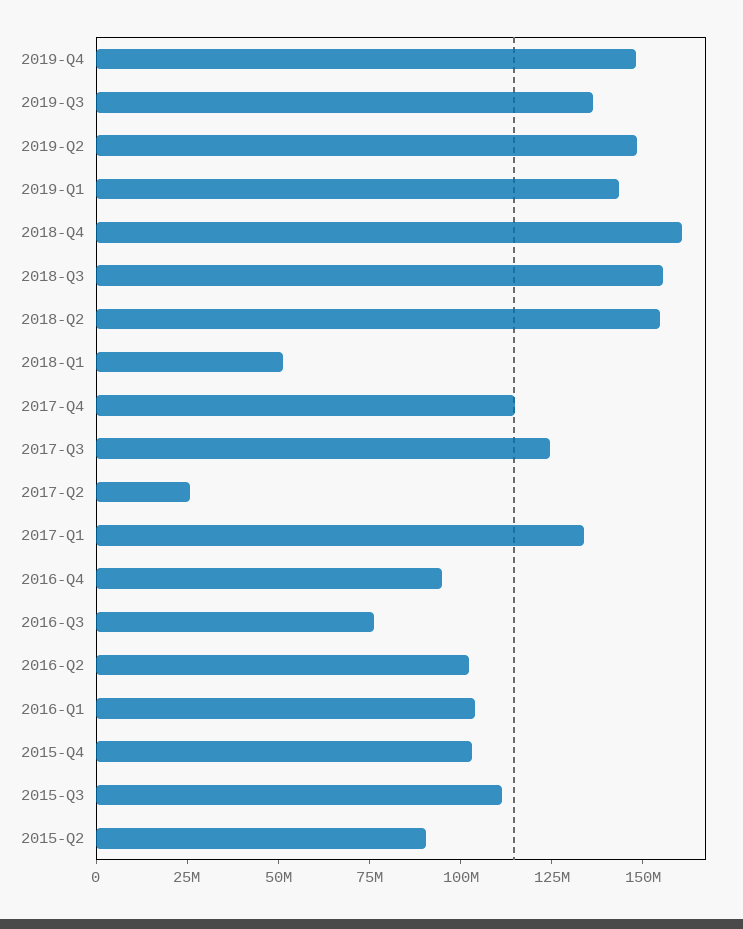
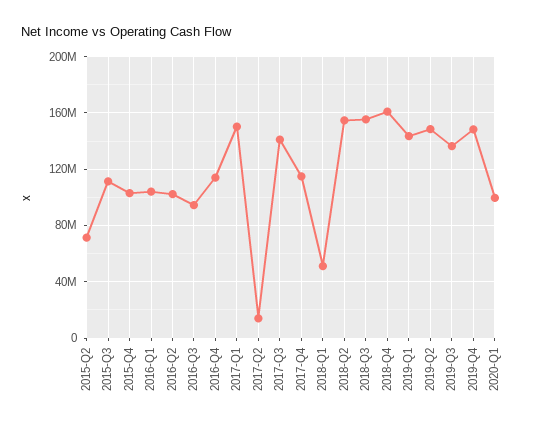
2017-Q3: 125000000 -> 140000000
2017-Q2: 25000000 -> 15000000
2017-Q1: 135000000 -> 150000000
2016-Q4: 95000000 -> 115000000
2016-Q3: 75000000 -> 95000000
2015-Q2: 90000000 -> 70000000
2020-Q1: none -> 100000000

